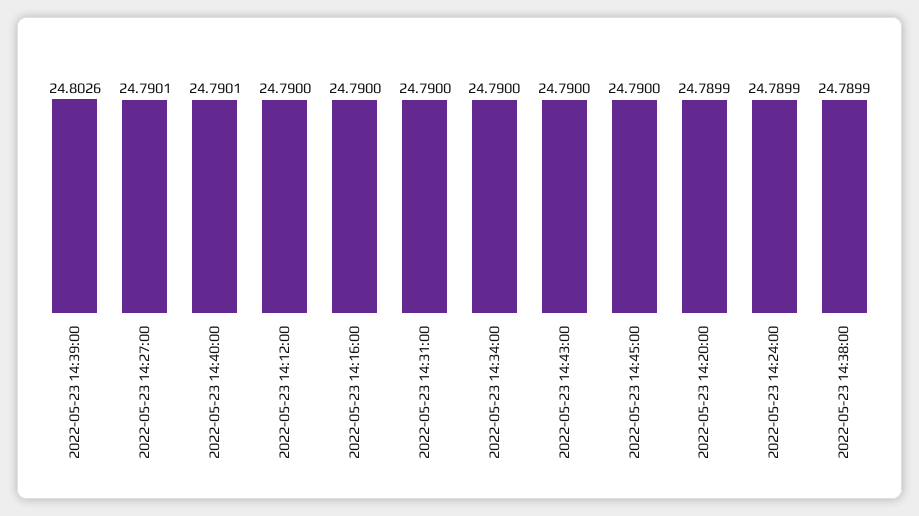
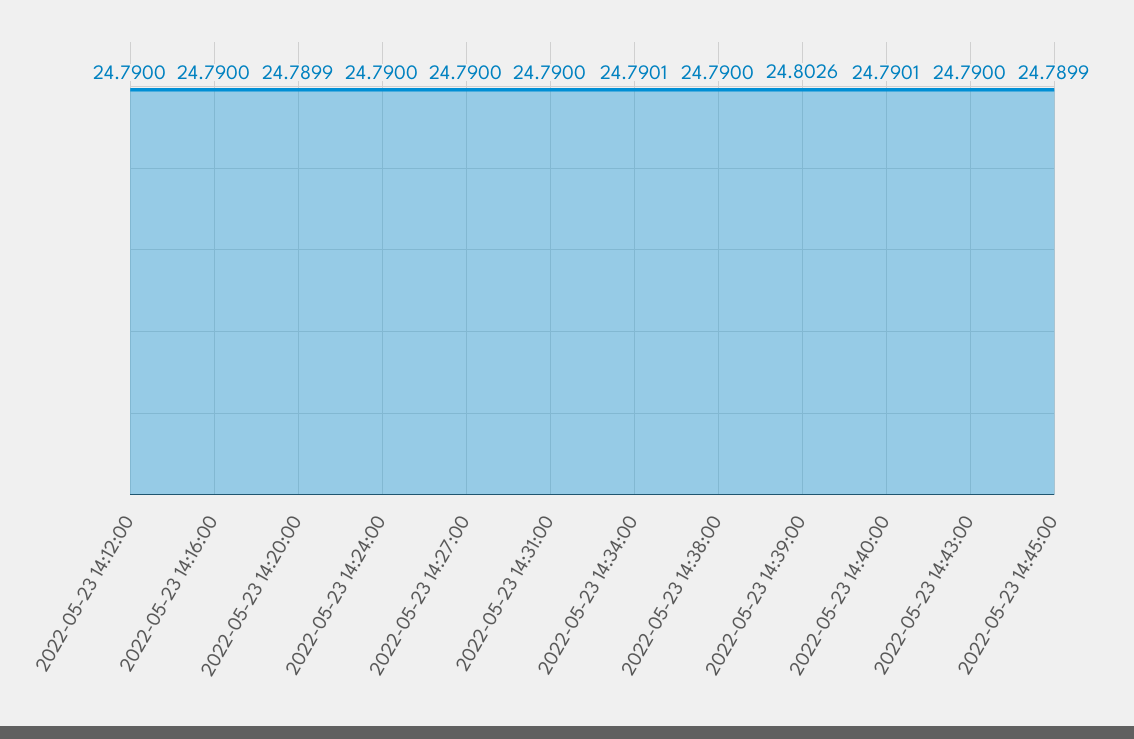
2022-05-23 14:27:00: 24.7901 -> 24.79
2022-05-23 14:34:00: 24.79 -> 24.7901
2022-05-23 14:45:00: 24.79 -> 24.7899
2022-05-23 14:24:00: 24.7899 -> 24.79
2022-05-23 14:38:00: 24.7899 -> 24.79

